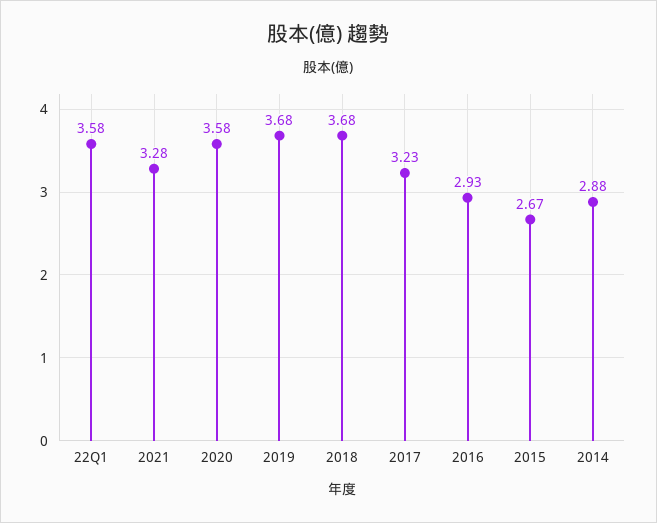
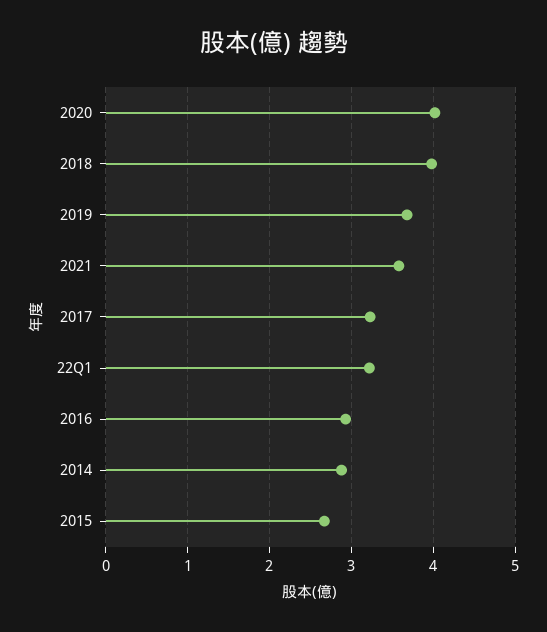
22Q1: 3.58 -> 3.2
2021: 3.28 -> 3.6
2020: 3.58 -> 4
2018: 3.68 -> 4

